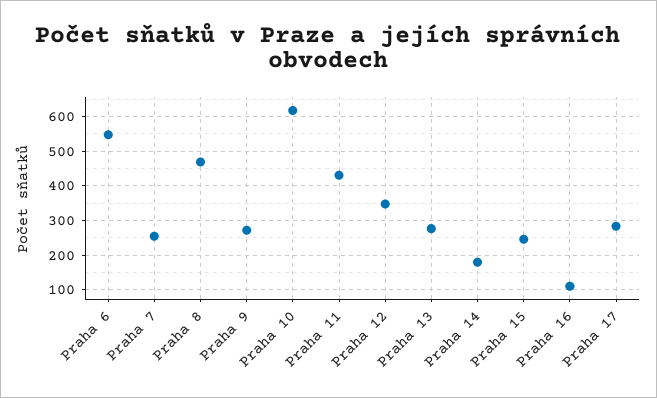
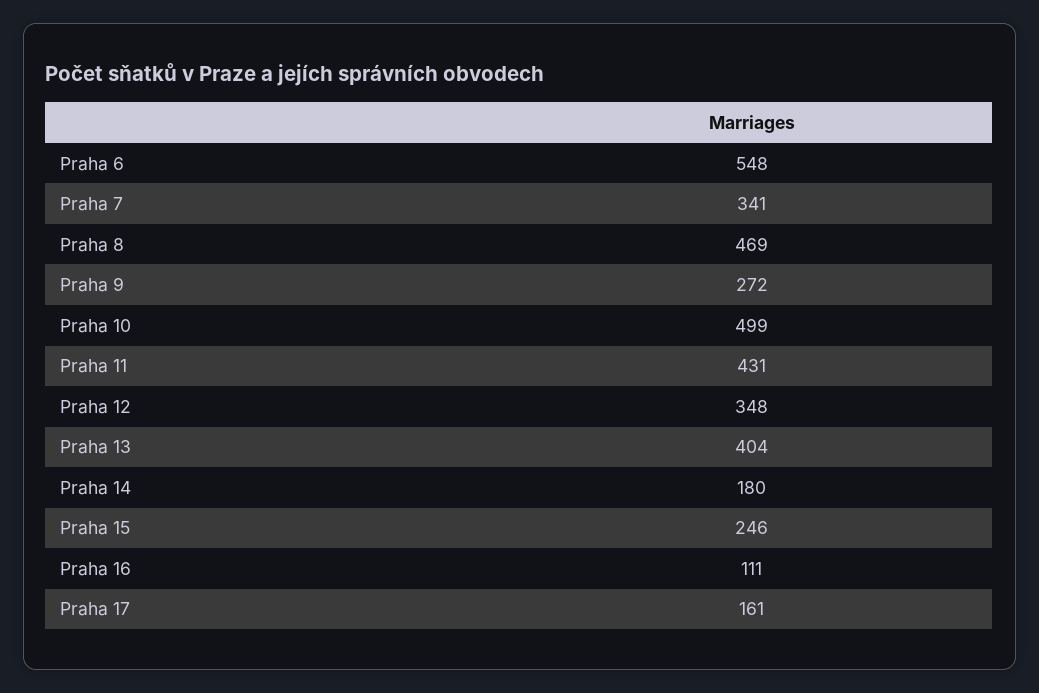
Praha 7: 260 -> 341
Praha 10: 620 -> 499
Praha 13: 280 -> 404
Praha 17: 280 -> 161

